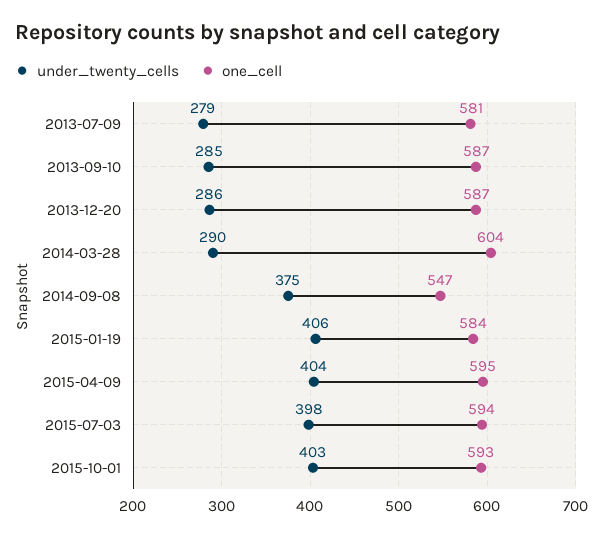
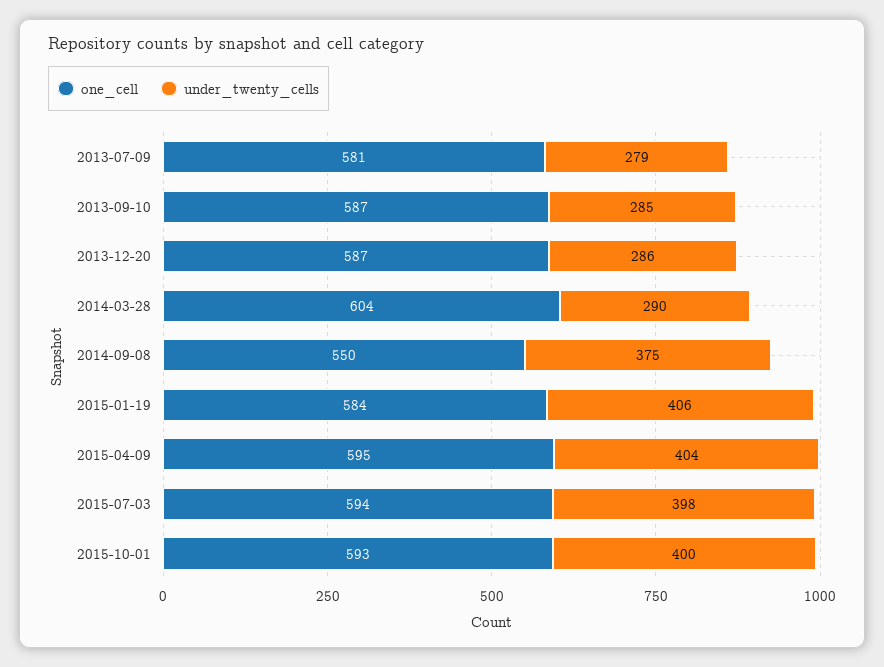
one_cell, 2014-09-08: 547 -> 550
under_twenty_cells, 2015-10-01: 403 -> 400

